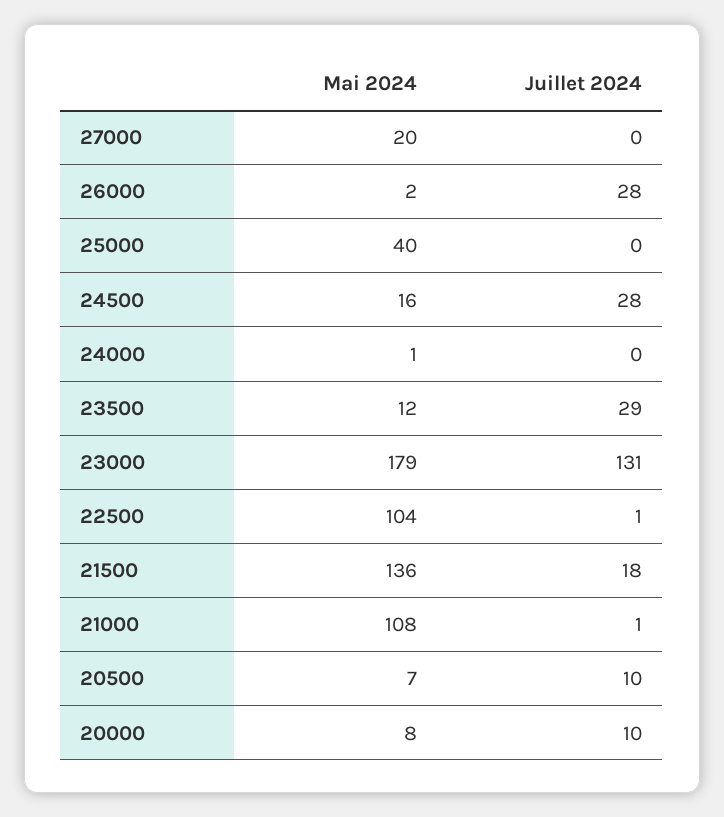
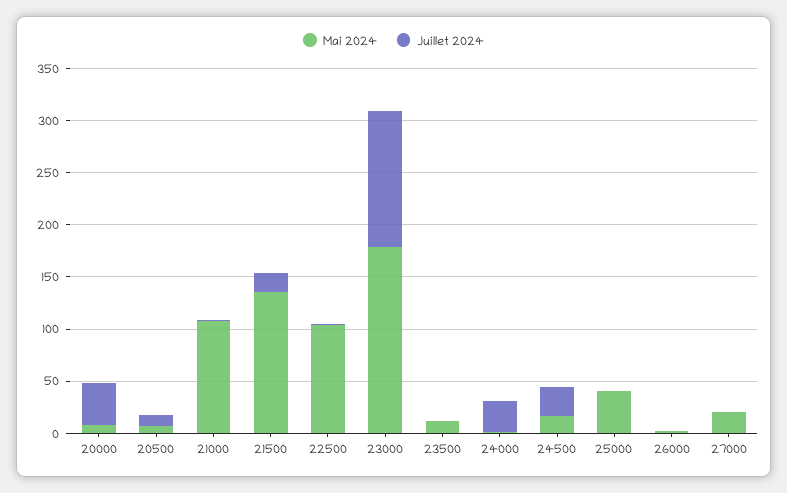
Juillet 2024, 26000: 28 -> 0
Juillet 2024, 24000: 0 -> 30
Juillet 2024, 23500: 29 -> 0
Juillet 2024, 20000: 10 -> 40

